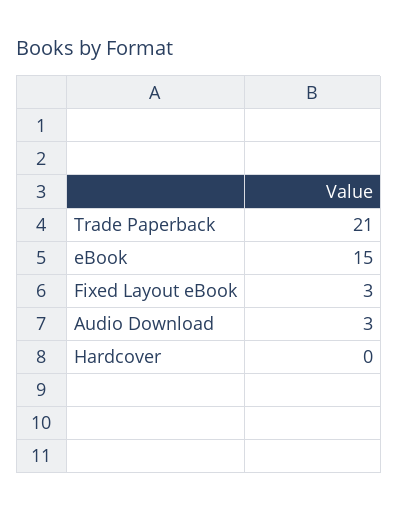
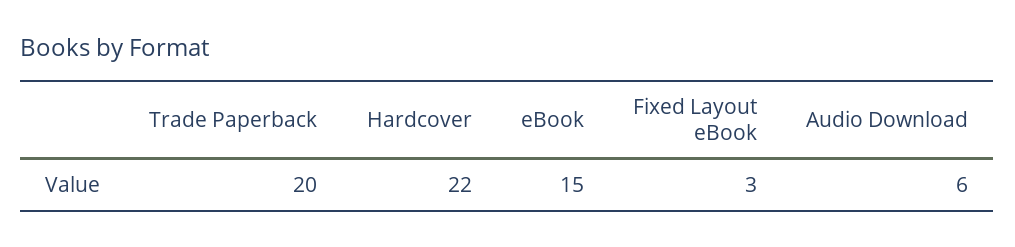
Trade Paperback: 21 -> 20
Audio Download: 3 -> 6
Hardcover: 0 -> 22

